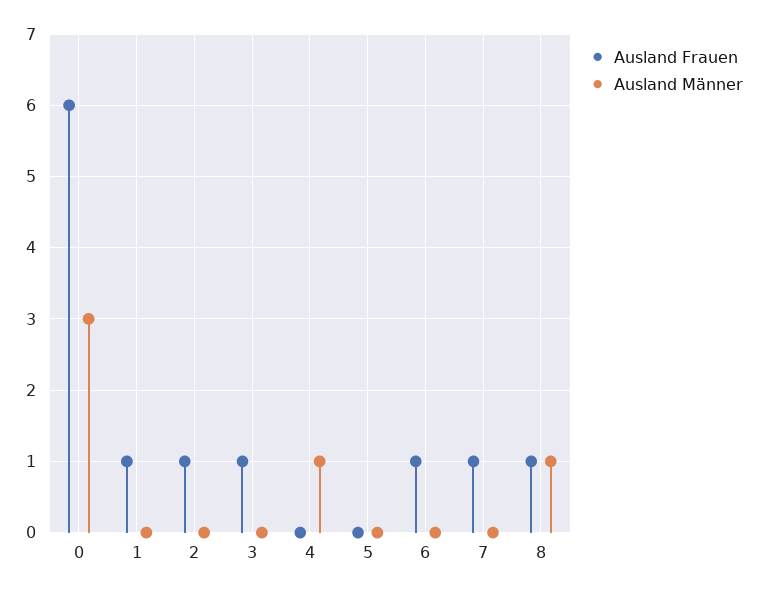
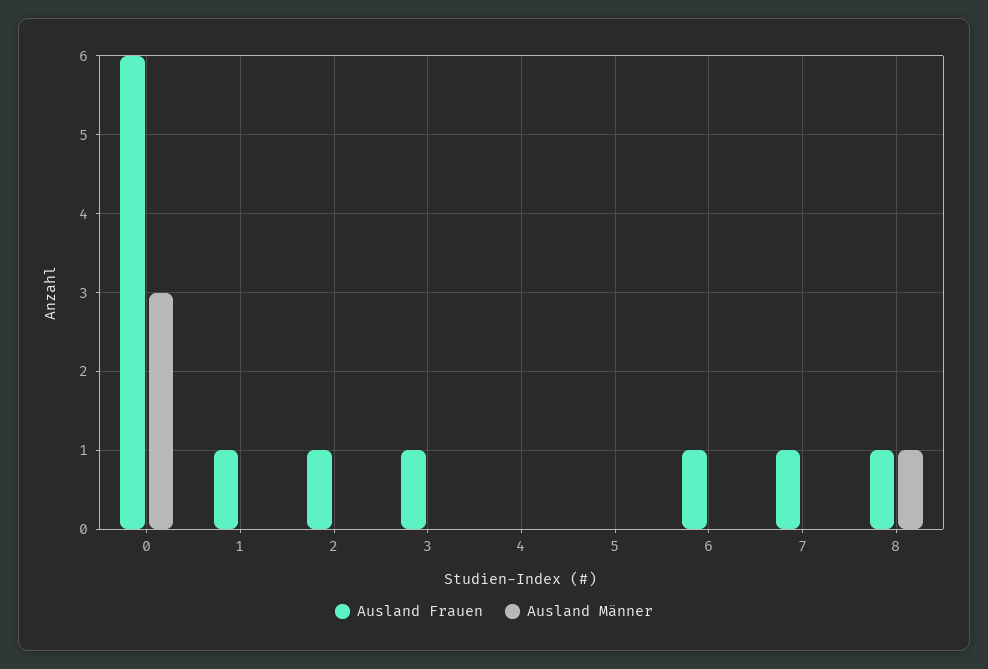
Ausland Männer, 4: 1 -> 0

